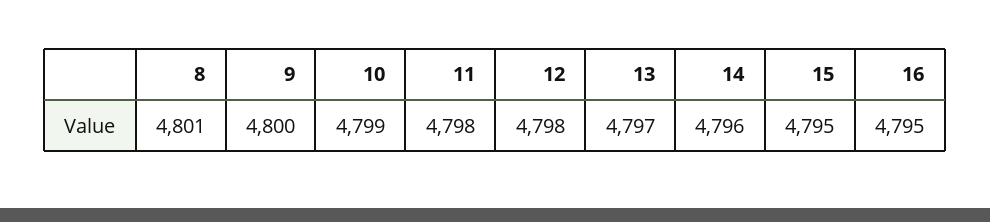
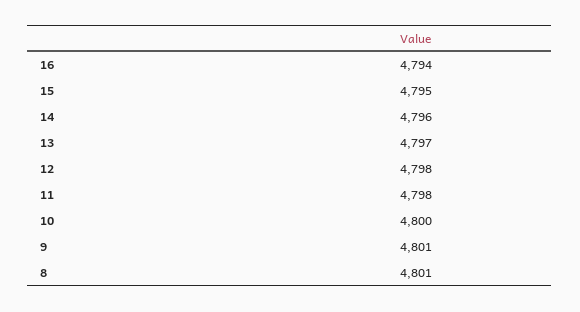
9: 4800 -> 4801
10: 4799 -> 4800
16: 4795 -> 4794

